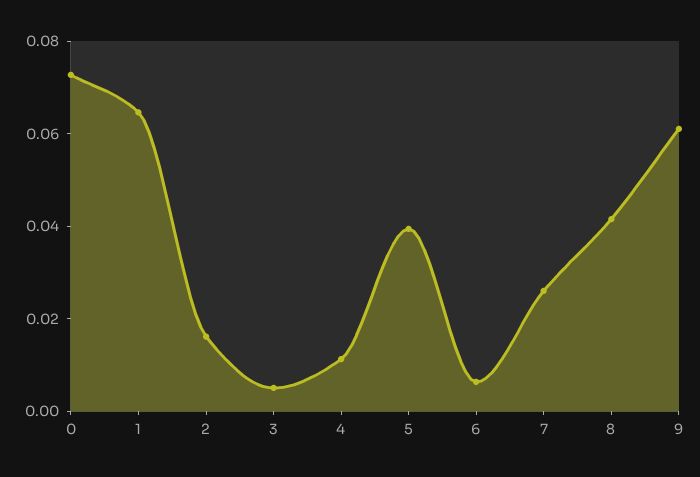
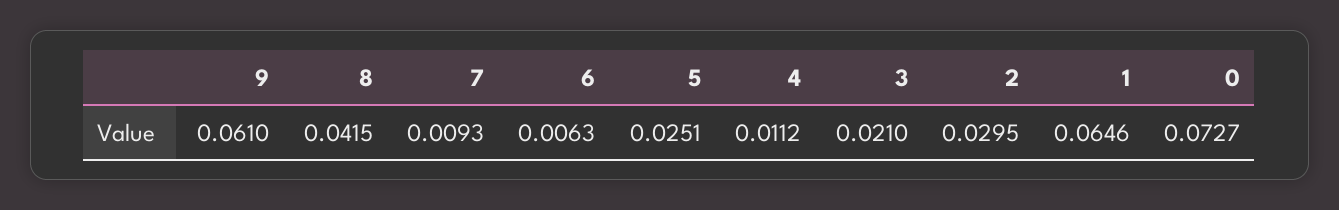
2: 0.015 -> 0.0295
3: 0.005 -> 0.021
5: 0.04 -> 0.0251
7: 0.025 -> 0.0093

